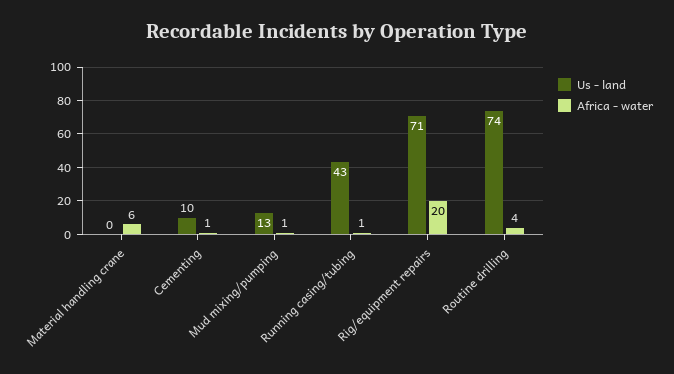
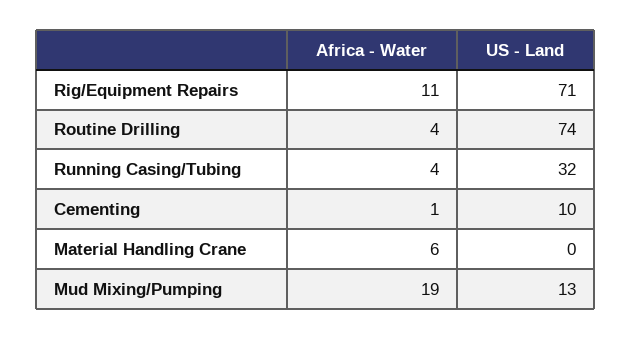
Africa - water, Mud mixing/pumping: 1 -> 19
Us - land, Running casing/tubing: 43 -> 32
Africa - water, Running casing/tubing: 1 -> 4
Africa - water, Rig/equipment repairs: 20 -> 11

